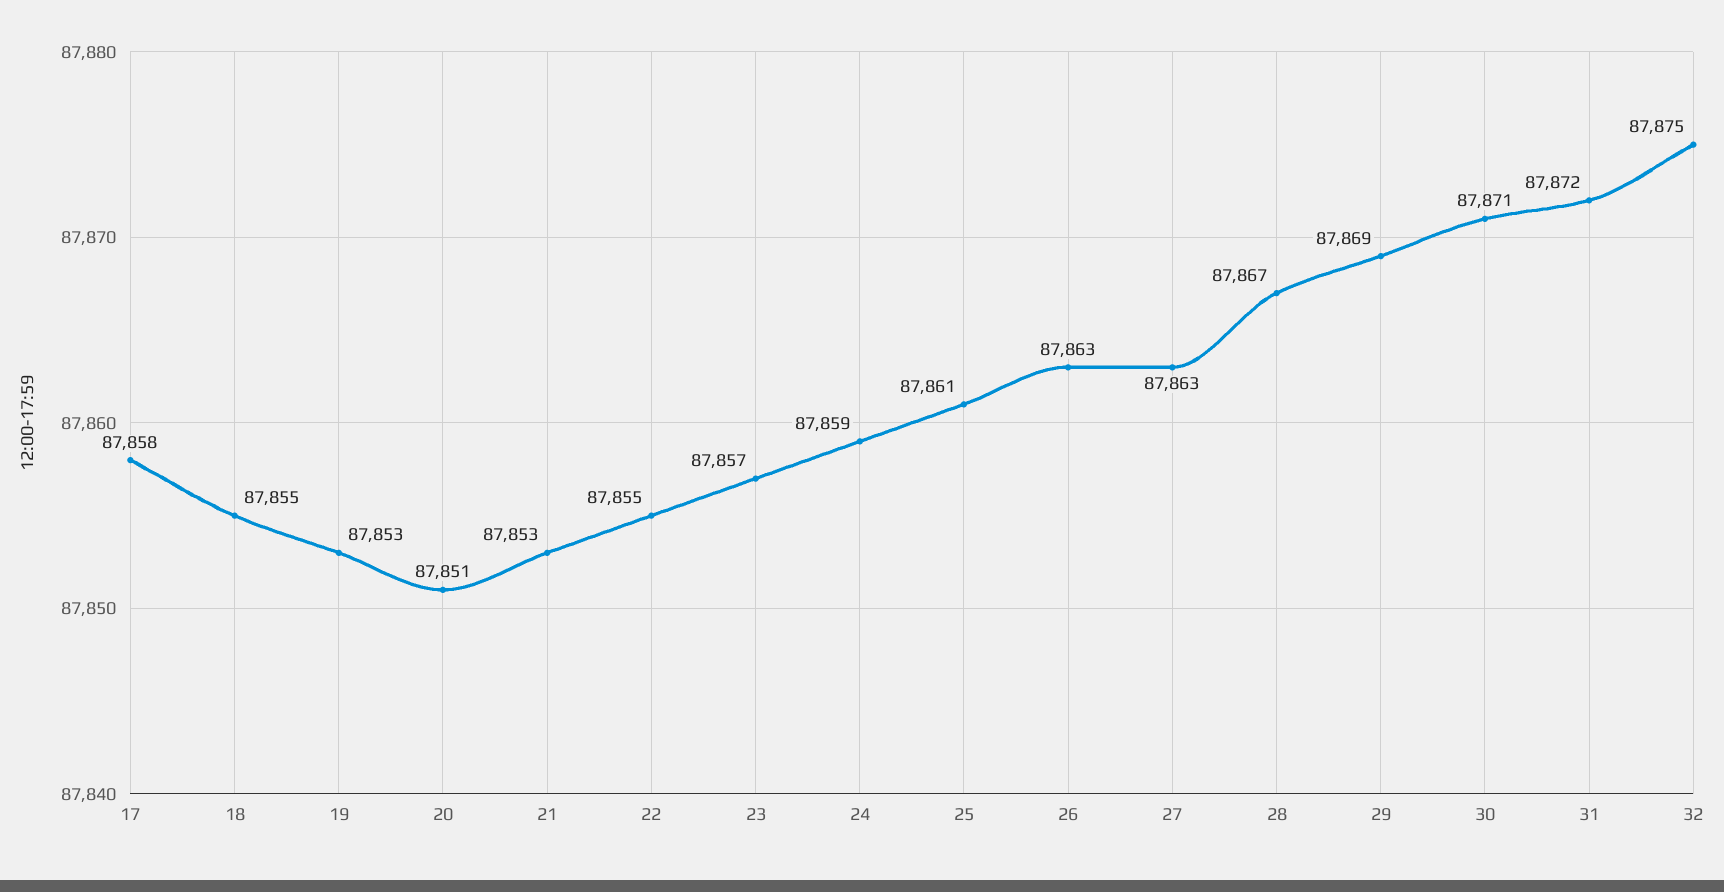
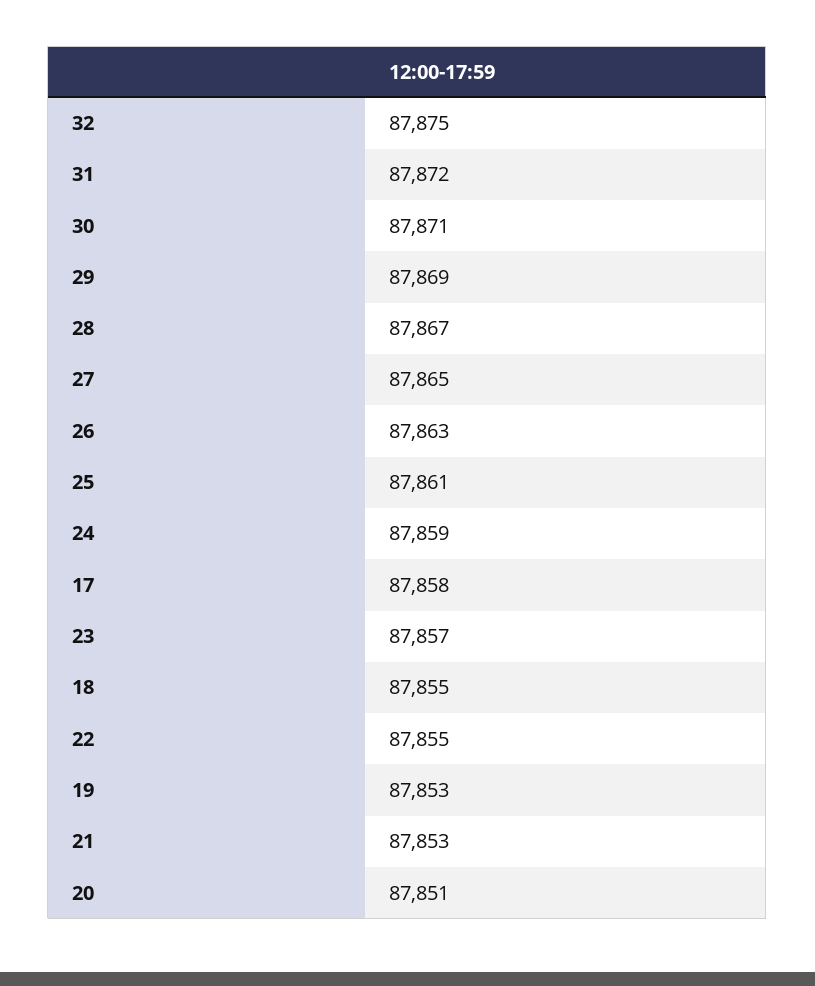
27: 87863 -> 87865

